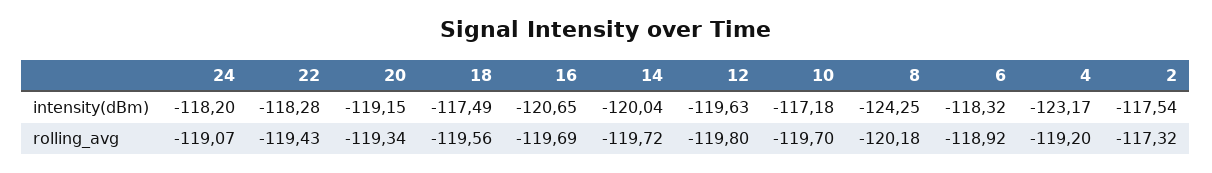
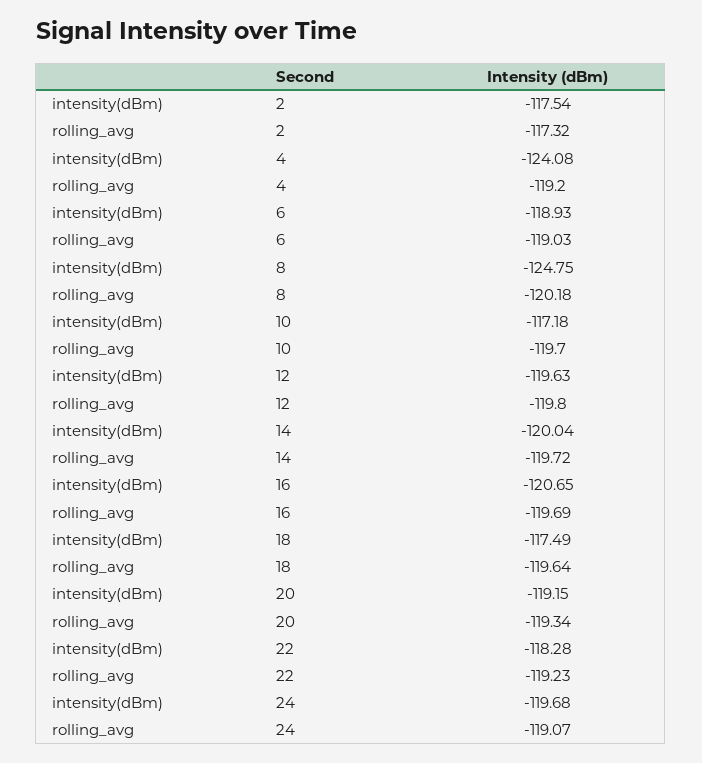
24, intensity(dBm): -118.2 -> -119.68
8, intensity(dBm): -124.25 -> -124.75
6, intensity(dBm): -118.32 -> -118.93
4, intensity(dBm): -123.17 -> -124.08
22, rolling_avg: -119.43 -> -119.23
18, rolling_avg: -119.56 -> -119.64
6, rolling_avg: -118.92 -> -119.03

